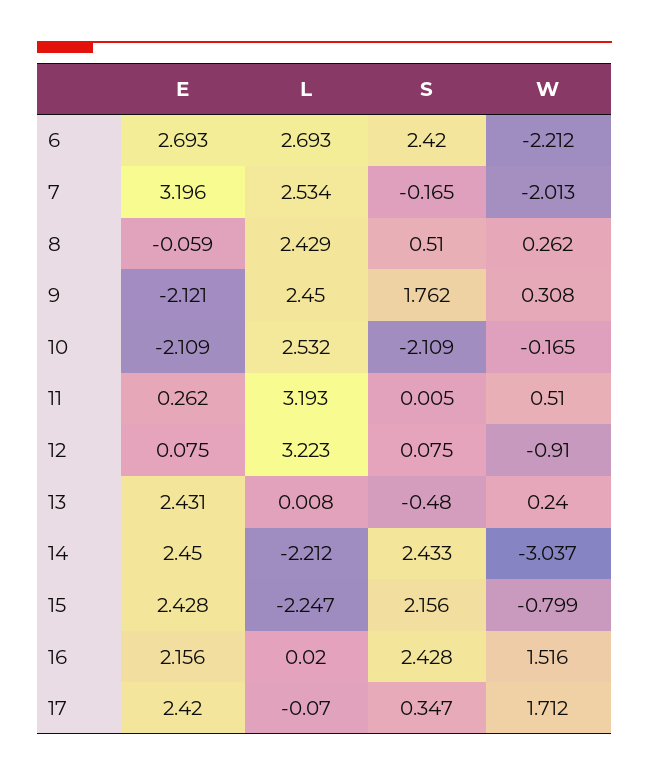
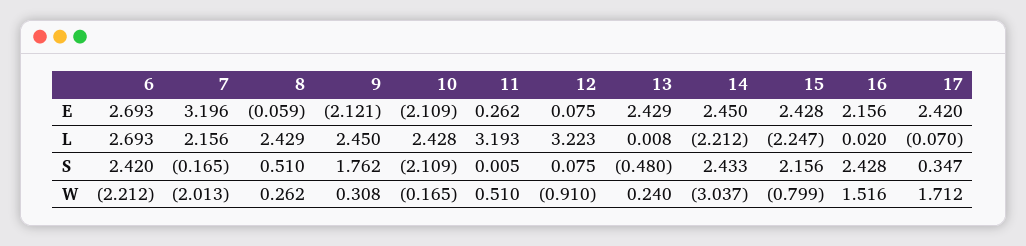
L, 7: 2.534 -> 2.156
L, 10: 2.532 -> 2.428
E, 13: 2.431 -> 2.429

